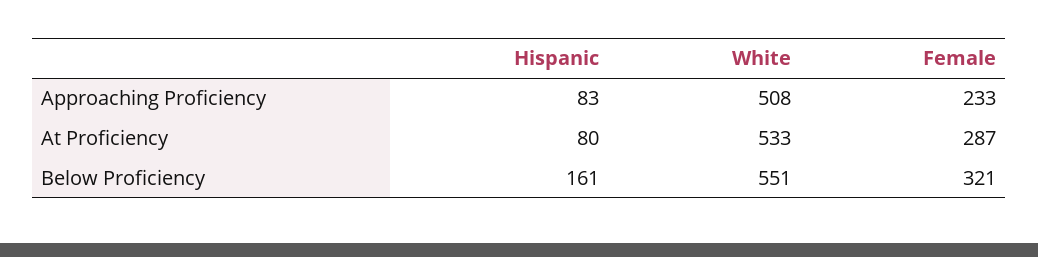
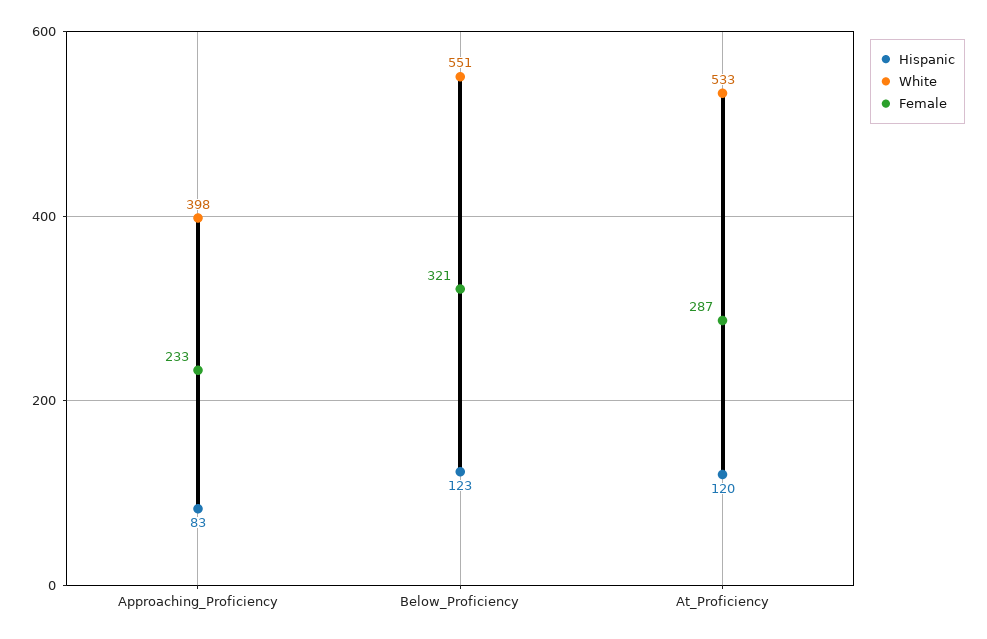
White, Approaching Proficiency: 508 -> 398
Hispanic, At Proficiency: 80 -> 120
Hispanic, Below Proficiency: 161 -> 123

